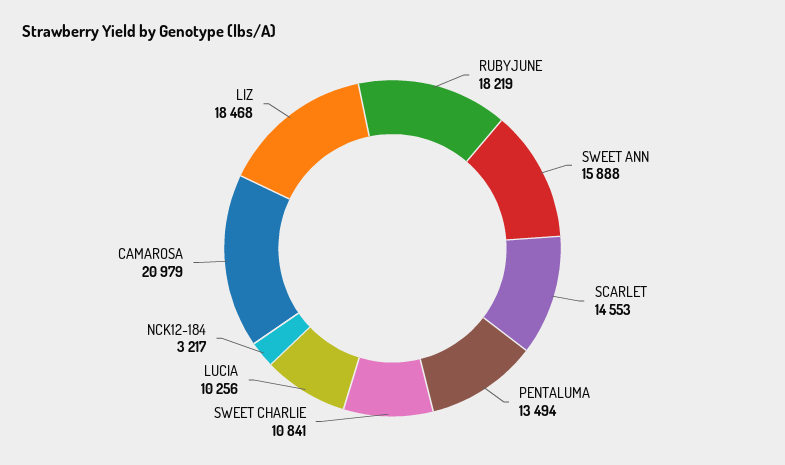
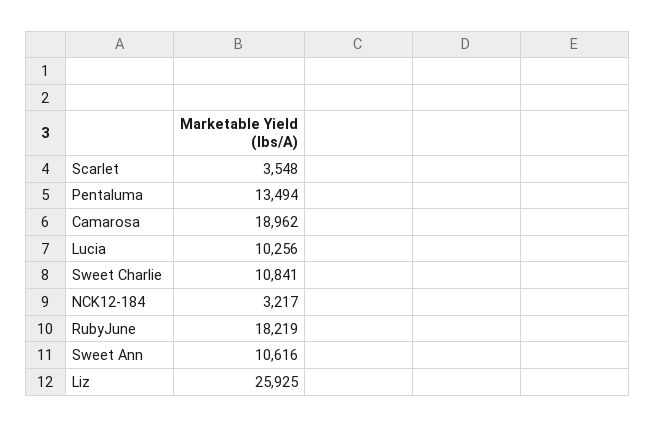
SWEET ANN: 15888 -> 10616
SCARLET: 14553 -> 3548
CAMAROSA: 20979 -> 18962
LIZ: 18468 -> 25925

